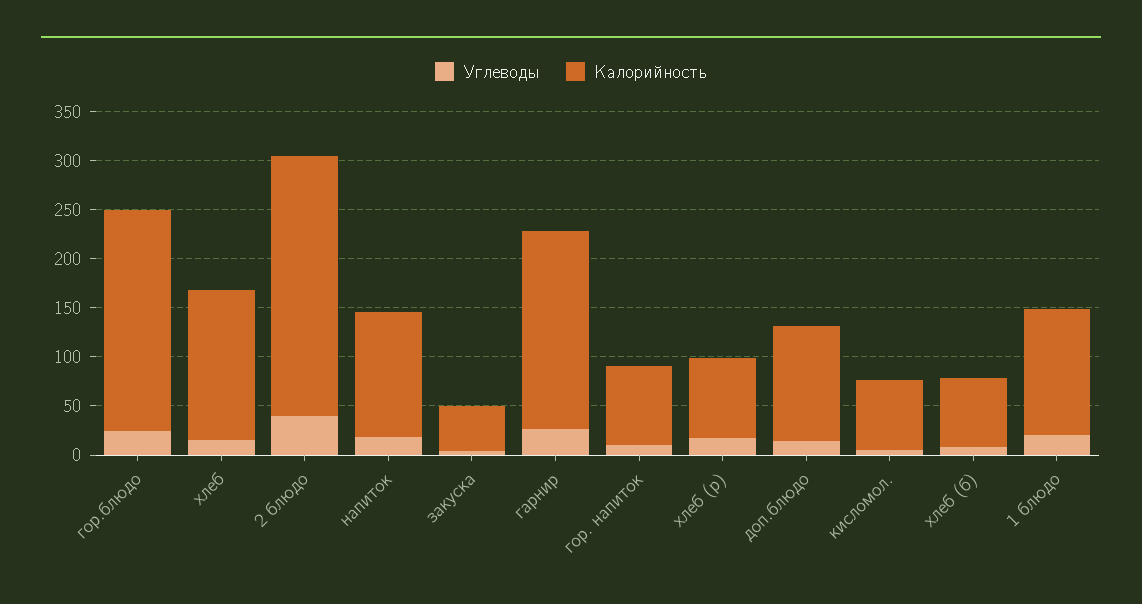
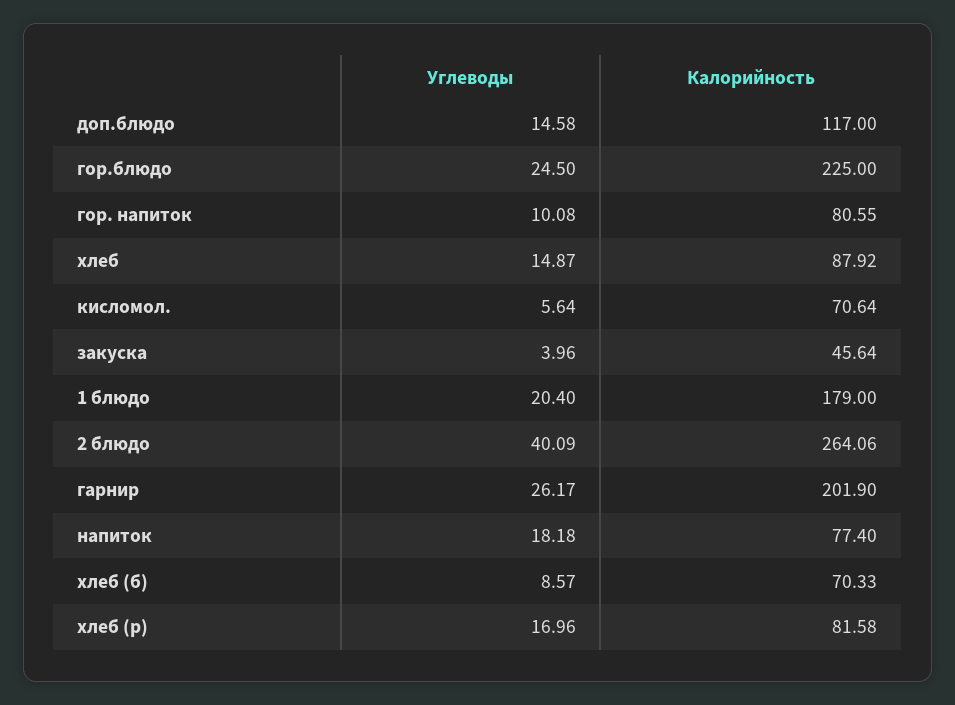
Калорийность, хлеб: 150 -> 87.92
Калорийность, напиток: 130 -> 77.4
Калорийность, 1 блюдо: 130 -> 179

